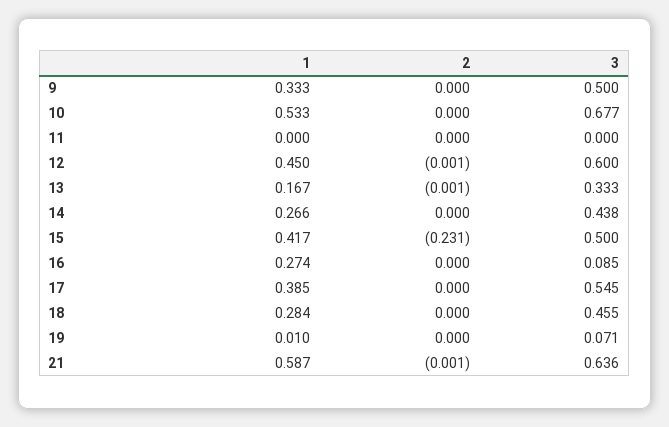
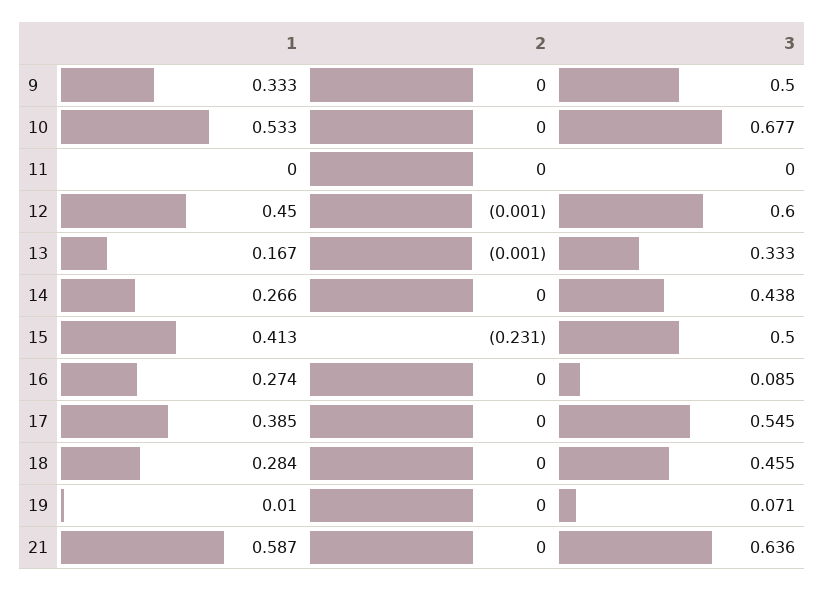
1, 15: 0.417 -> 0.413
2, 21: -0.001 -> 0

